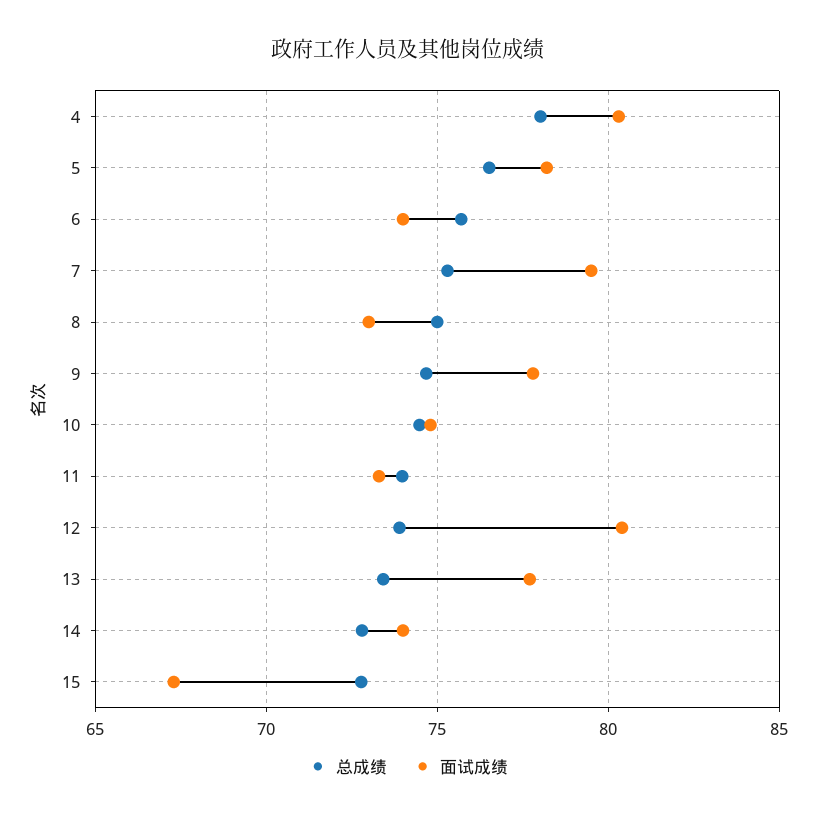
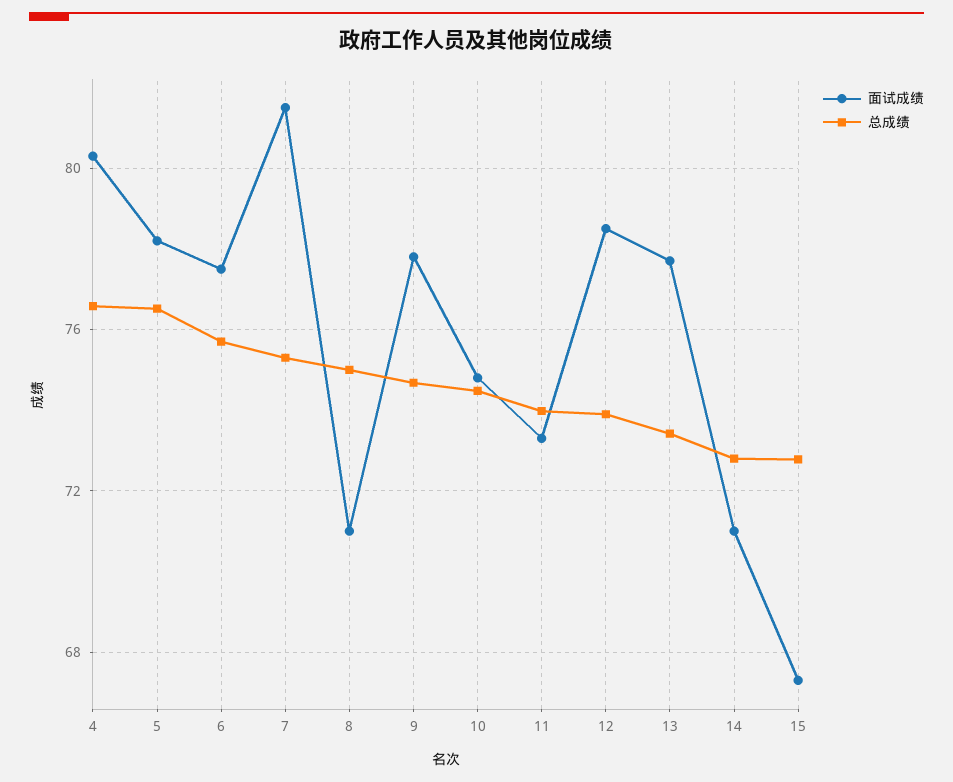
总成绩, 4: 78 -> 76.5
面试成绩, 6: 74 -> 77.5
面试成绩, 7: 79.5 -> 81.5
面试成绩, 8: 73 -> 71
面试成绩, 12: 80.5 -> 78.5
面试成绩, 14: 74 -> 71

